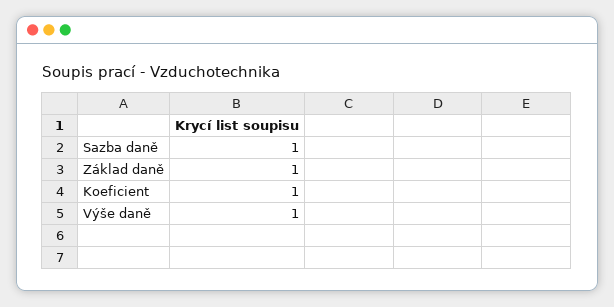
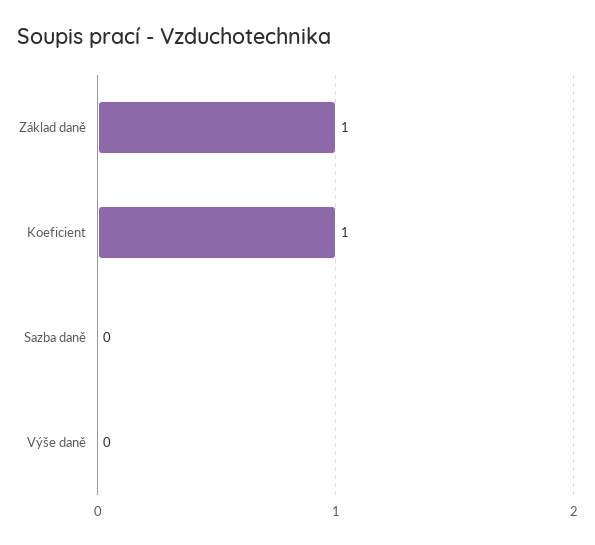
Sazba daně: 1 -> 0
Výše daně: 1 -> 0

